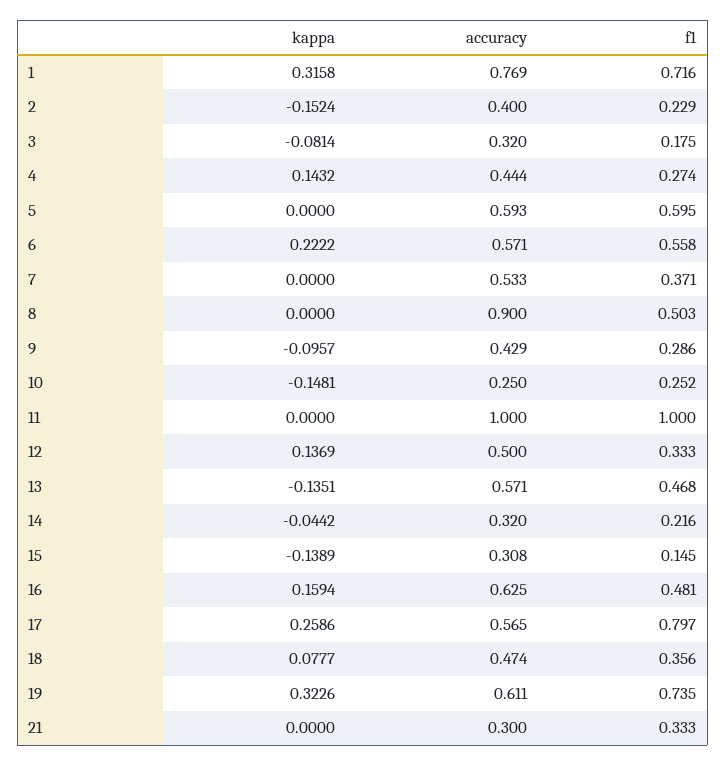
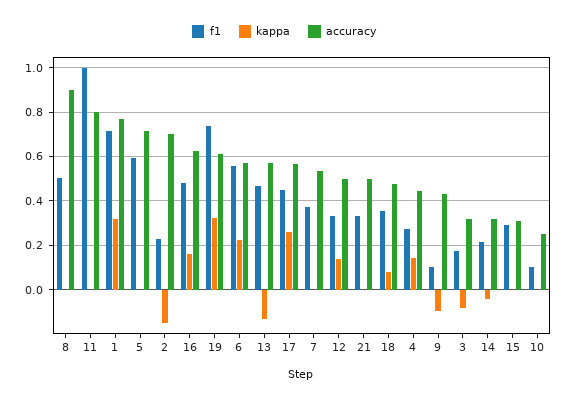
accuracy, 2: 0.4 -> 0.7
accuracy, 5: 0.593 -> 0.7
f1, 9: 0.286 -> 0.1
kappa, 10: -0.1481 -> 0
f1, 10: 0.252 -> 0.1
accuracy, 11: 1 -> 0.8
kappa, 15: -0.1389 -> 0
f1, 15: 0.145 -> 0.3
f1, 17: 0.797 -> 0.45
accuracy, 21: 0.3 -> 0.5

